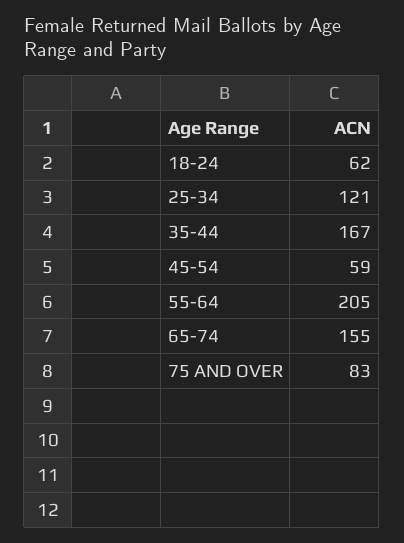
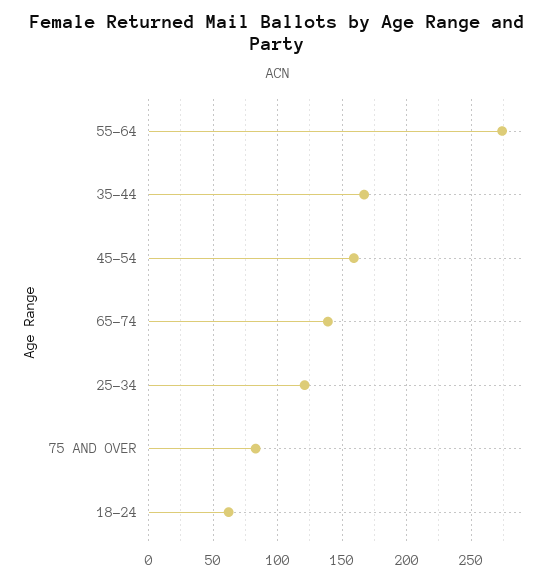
45-54: 59 -> 160
55-64: 205 -> 275
65-74: 155 -> 140

